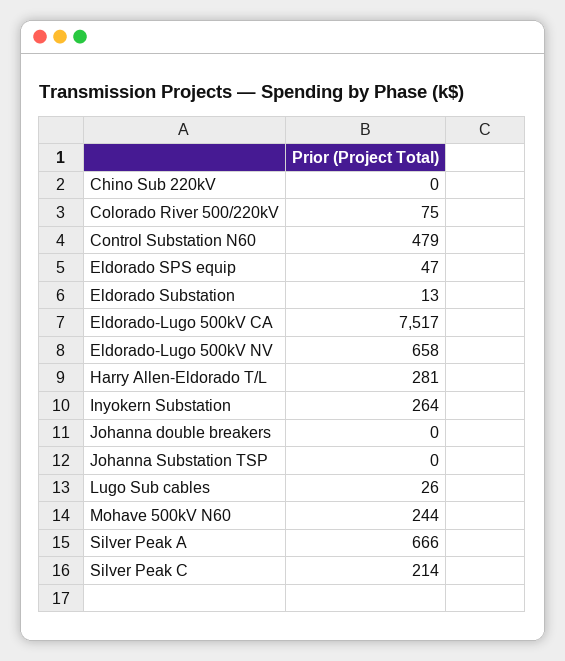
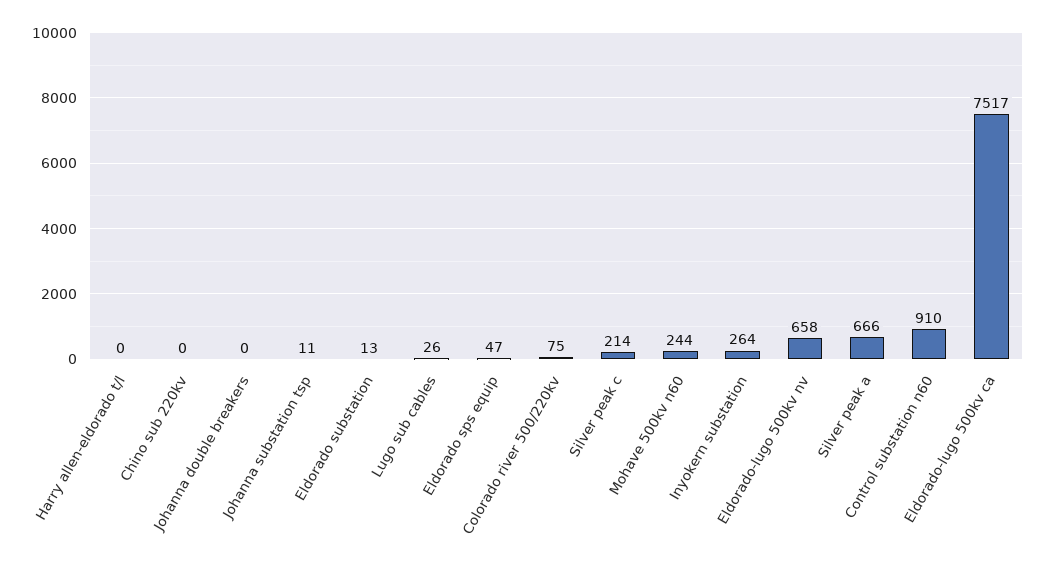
Control Substation N60: 479 -> 910
Harry Allen-Eldorado T/L: 281 -> 0
Johanna Substation TSP: 0 -> 11

